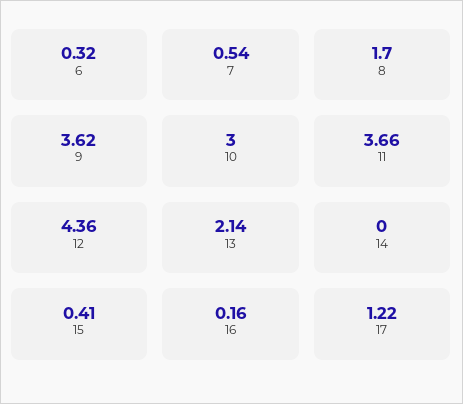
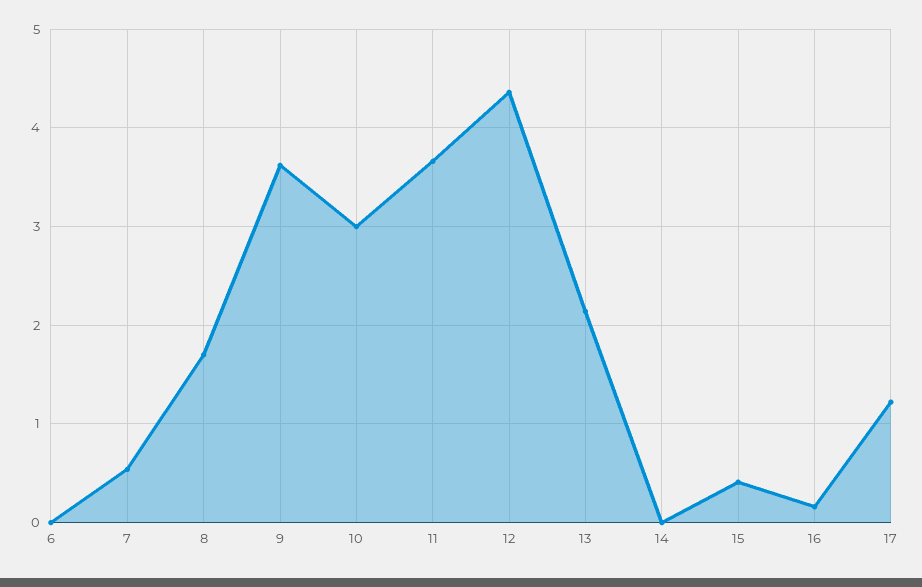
6: 0.32 -> 0

